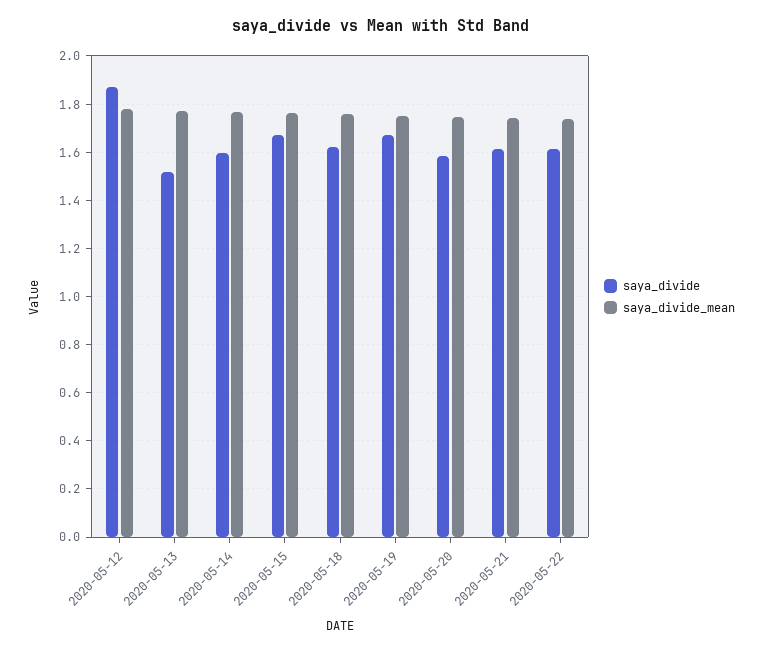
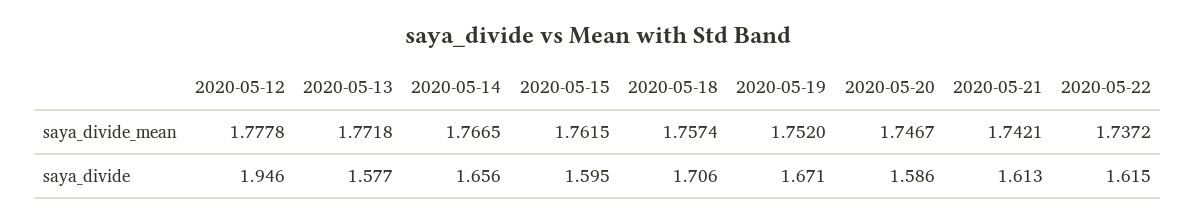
saya_divide, 2020-05-12: 1.875 -> 1.946
saya_divide, 2020-05-13: 1.525 -> 1.577
saya_divide, 2020-05-14: 1.6 -> 1.656
saya_divide, 2020-05-15: 1.675 -> 1.595
saya_divide, 2020-05-18: 1.625 -> 1.706

